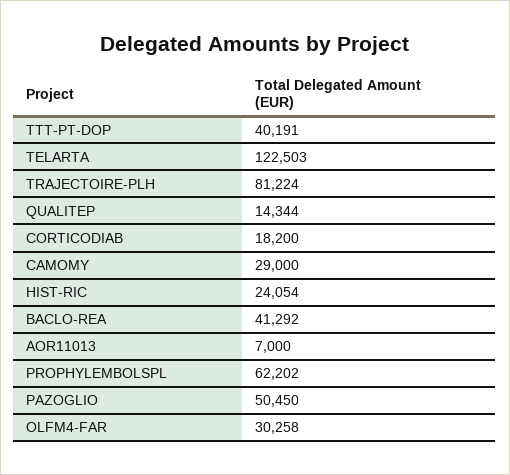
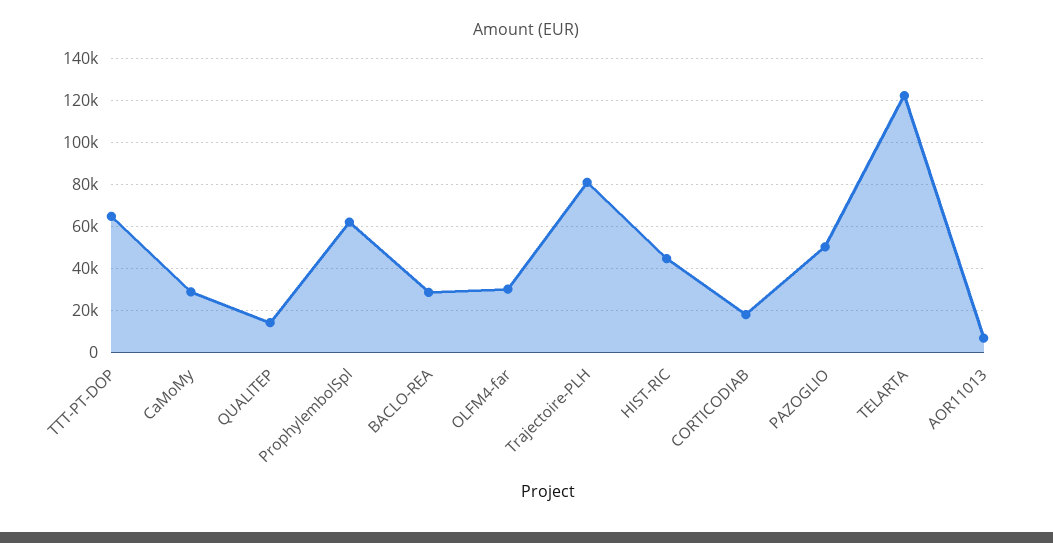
TTT-PT-DOP: 40191 -> 65000
HIST-RIC: 24054 -> 45000
BACLO-REA: 41292 -> 30000

